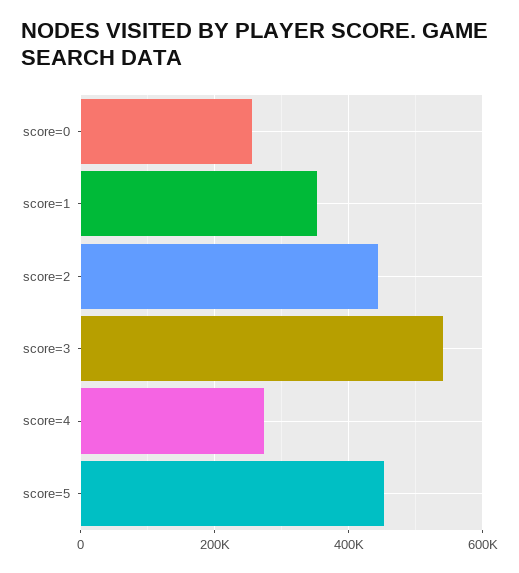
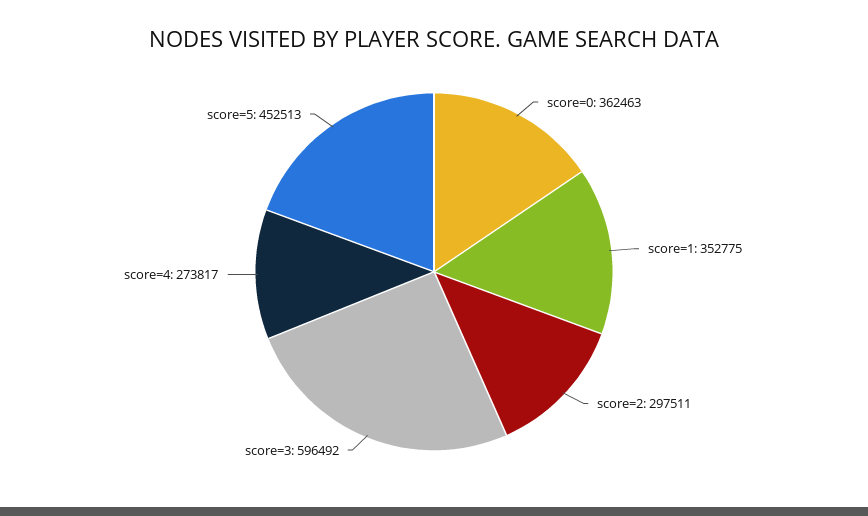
score=0: 260000 -> 362463
score=2: 440000 -> 297511
score=3: 540000 -> 596492

